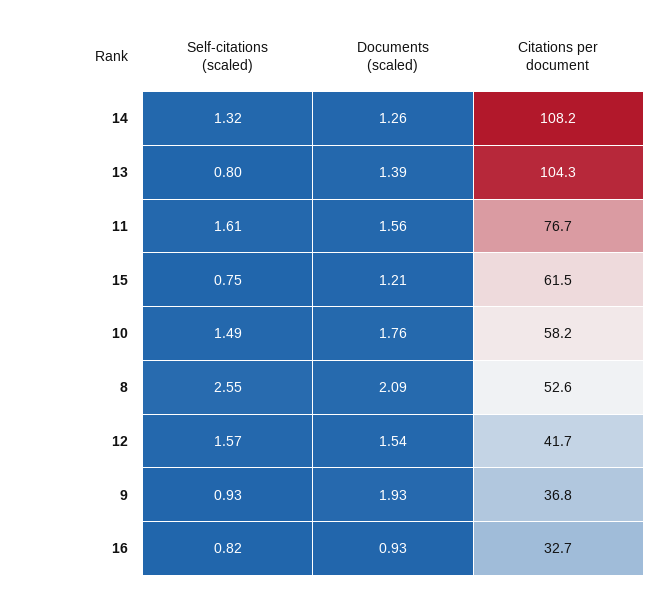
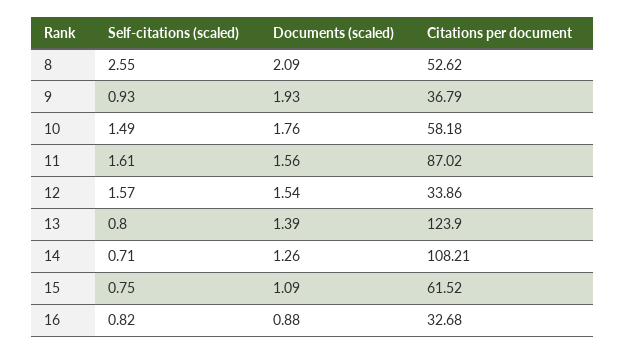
Self-citations (scaled), 14: 1.32 -> 0.71
Citations per document, 13: 104.3 -> 123.9
Citations per document, 11: 76.7 -> 87.02
Documents (scaled), 15: 1.21 -> 1.09
Citations per document, 12: 41.7 -> 33.86
Documents (scaled), 16: 0.93 -> 0.88

